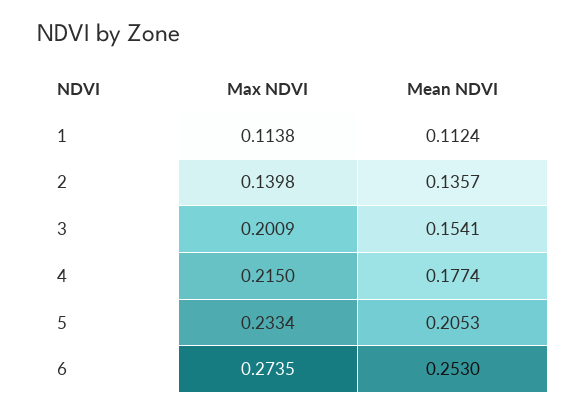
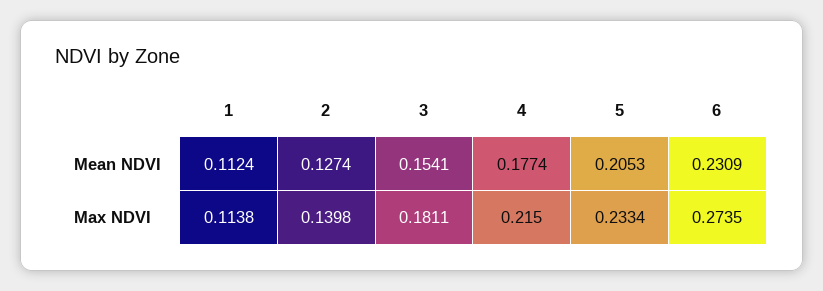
Mean NDVI, 2: 0.1357 -> 0.1274
Max NDVI, 3: 0.2009 -> 0.1811
Mean NDVI, 6: 0.253 -> 0.2309

